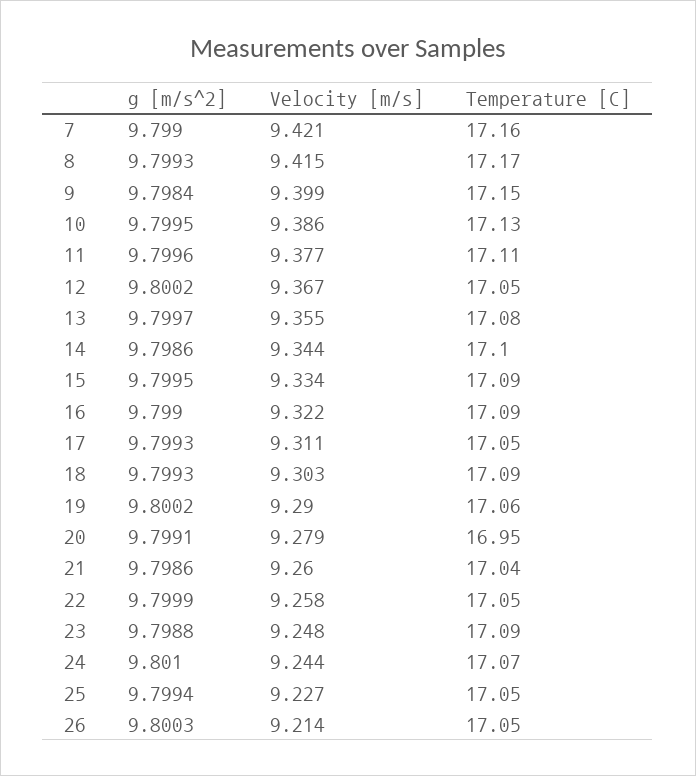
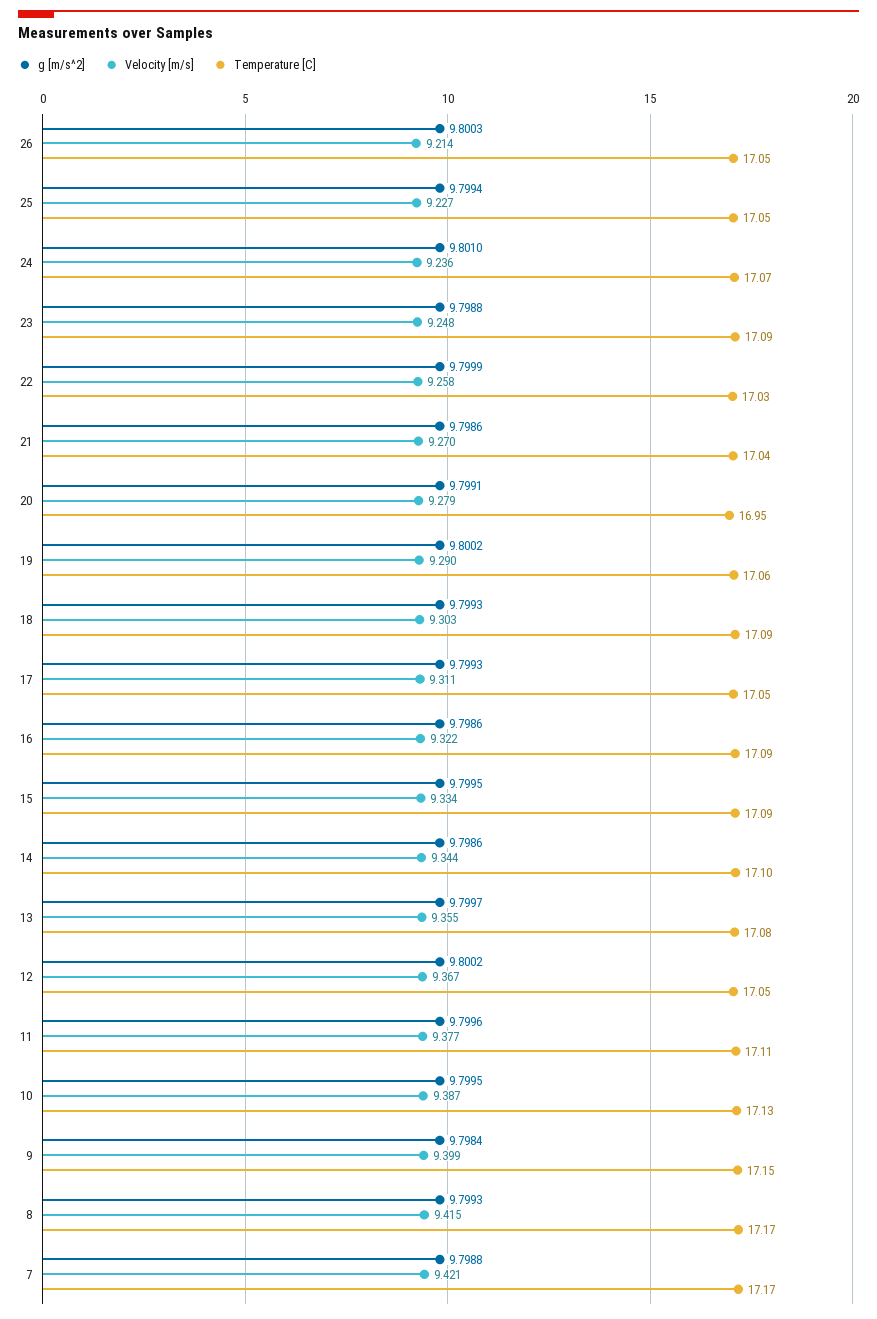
g [m/s^2], 7: 9.799 -> 9.7988
Temperature [C], 7: 17.16 -> 17.17
Velocity [m/s], 10: 9.386 -> 9.387
g [m/s^2], 16: 9.799 -> 9.7986
Velocity [m/s], 21: 9.26 -> 9.27
Temperature [C], 22: 17.05 -> 17.03
Velocity [m/s], 24: 9.244 -> 9.236

